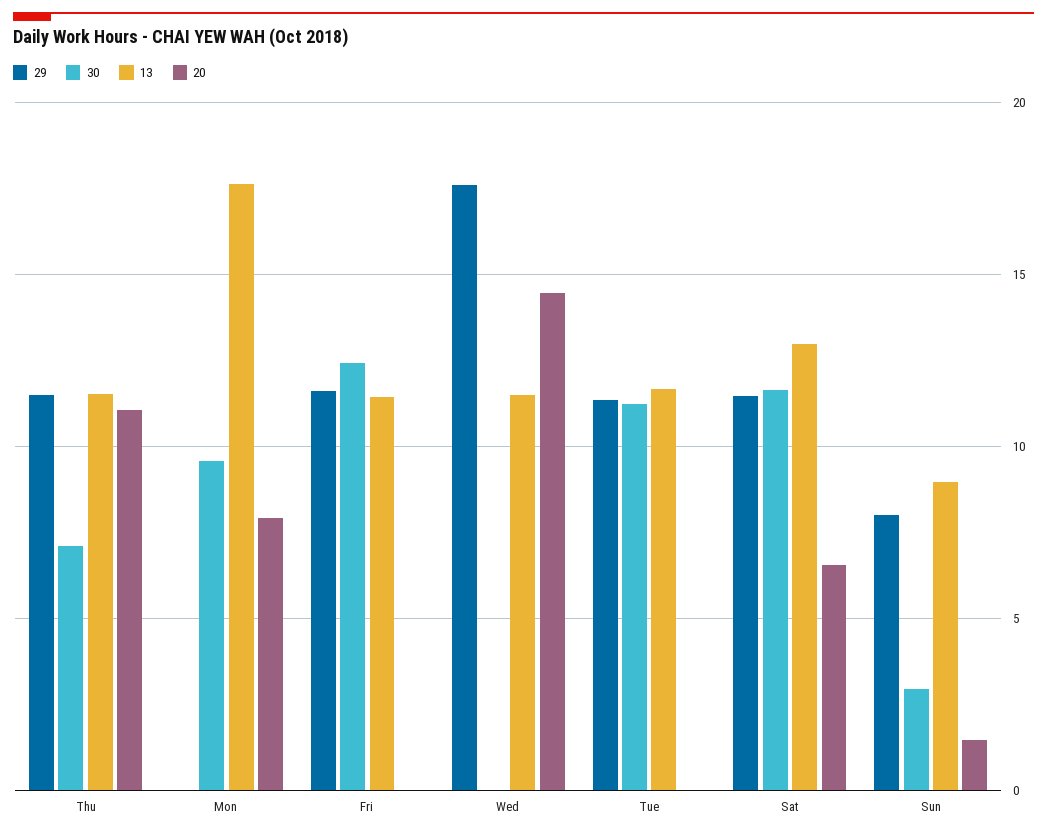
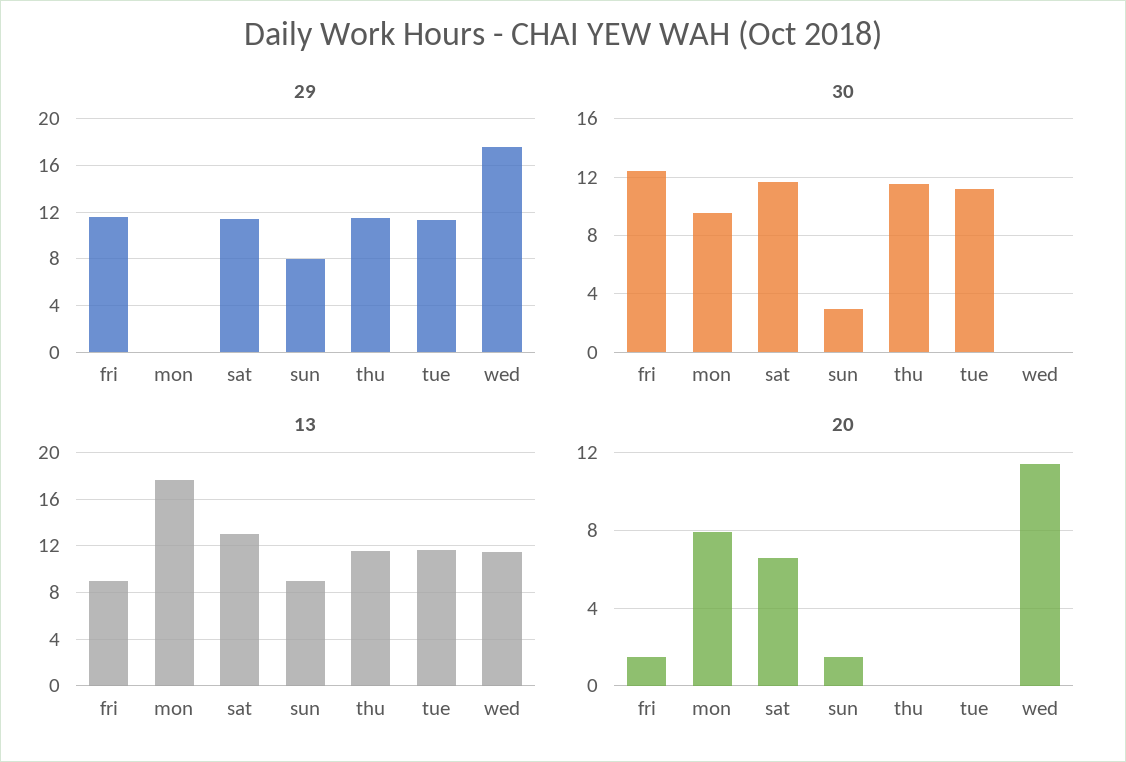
30, Thu: 7 -> 11.5
20, Thu: 11 -> 0
13, Fri: 11.5 -> 9
20, Fri: 0 -> 1.5
20, Wed: 14.5 -> 11.5

